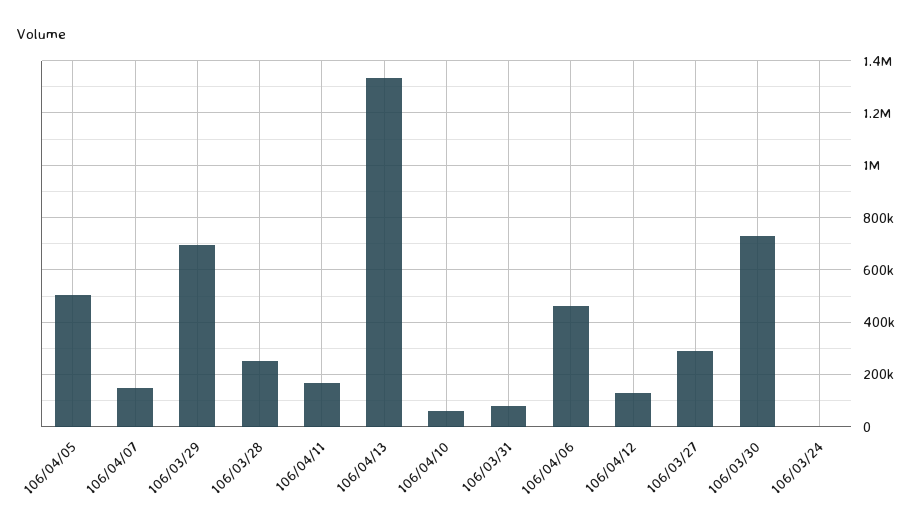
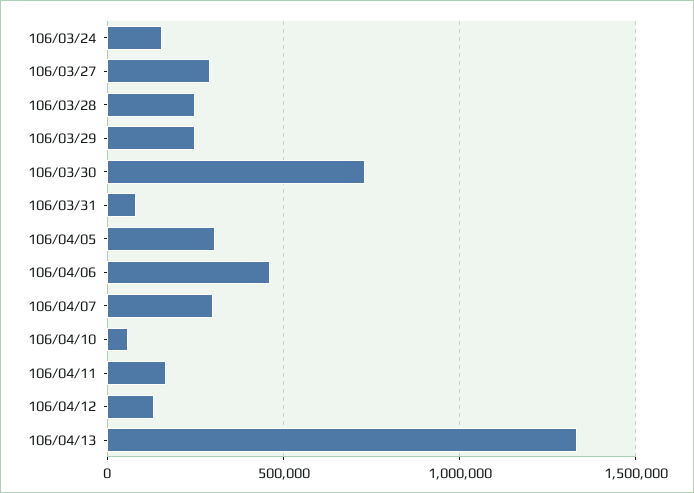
106/04/05: 500000 -> 300000
106/04/07: 150000 -> 300000
106/03/29: 700000 -> 250000
106/03/24: 0 -> 150000

